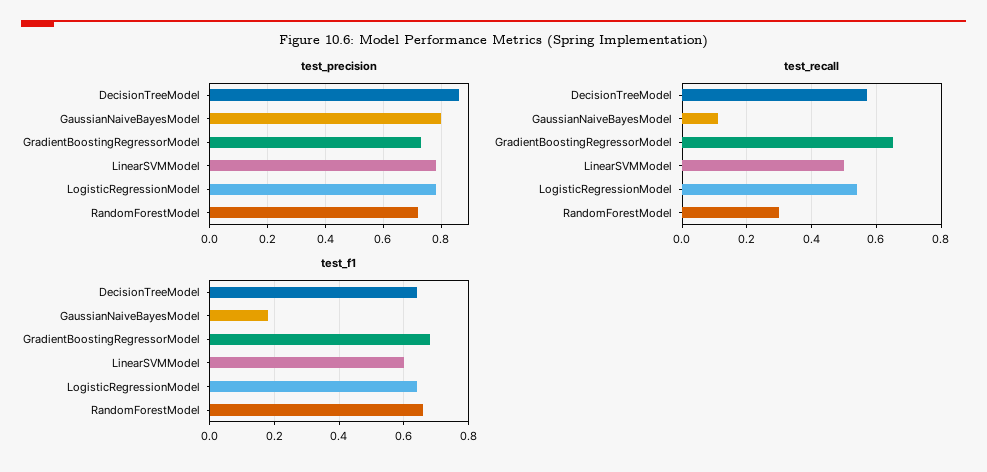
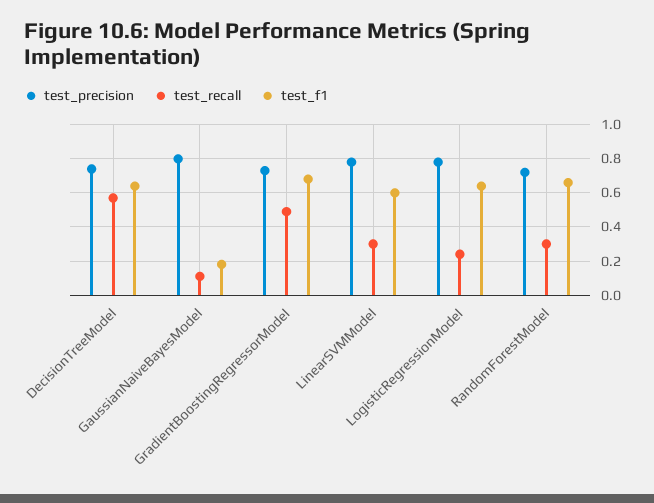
test_precision, DecisionTreeModel: 0.85 -> 0.75
test_recall, GradientBoostingRegressorModel: 0.65 -> 0.5
test_recall, LinearSVMModel: 0.5 -> 0.3
test_recall, LogisticRegressionModel: 0.55 -> 0.25

